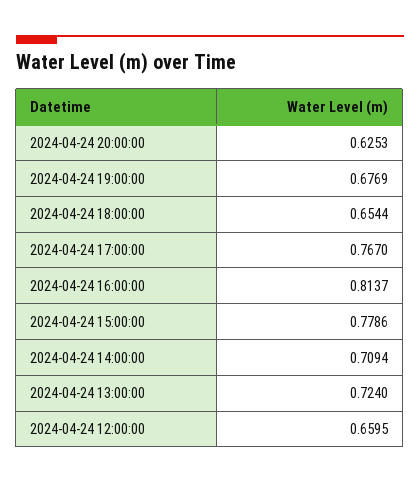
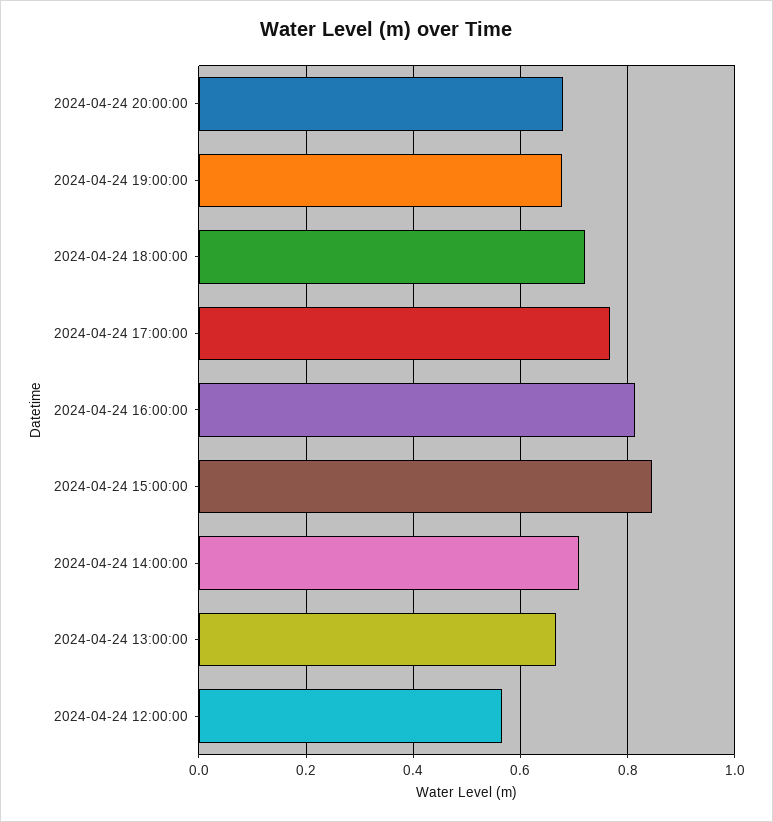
2024-04-24 20:00:00: 0.6253 -> 0.68
2024-04-24 18:00:00: 0.6544 -> 0.72
2024-04-24 15:00:00: 0.7786 -> 0.84
2024-04-24 13:00:00: 0.724 -> 0.66
2024-04-24 12:00:00: 0.6595 -> 0.56

